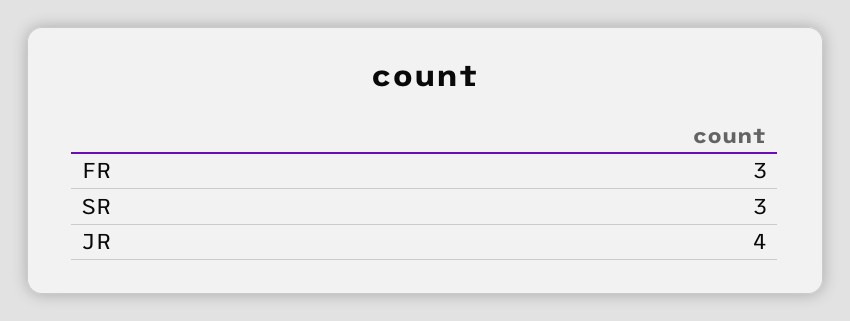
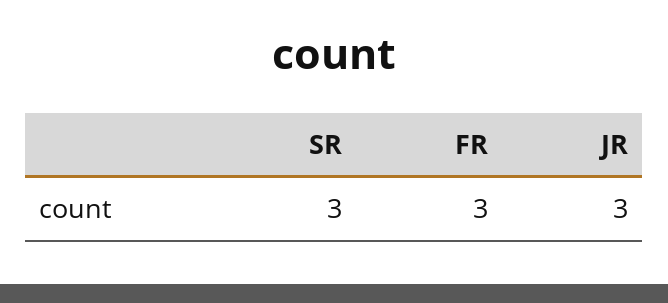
JR: 4 -> 3

